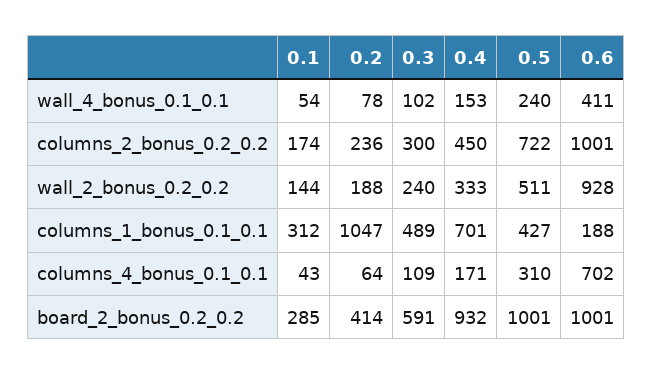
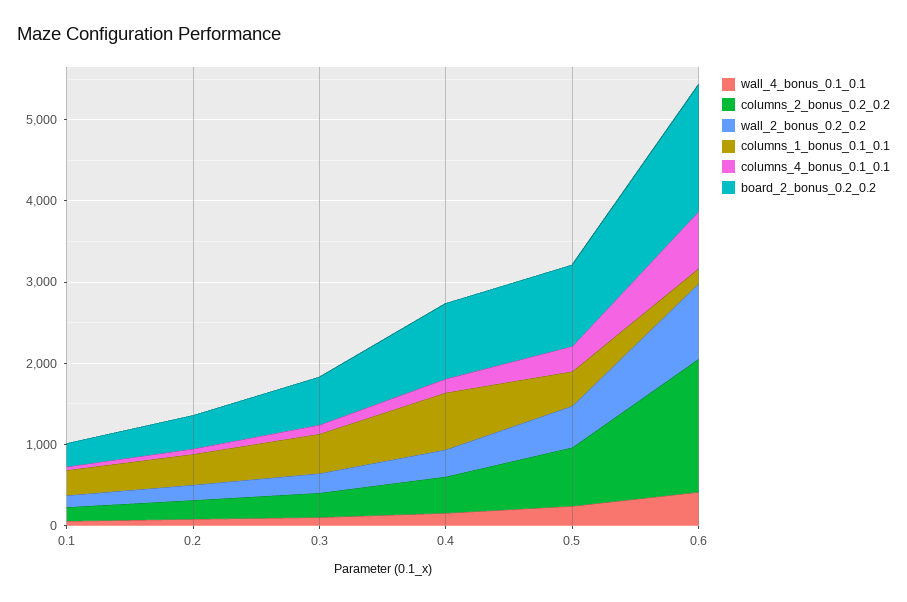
columns_2_bonus_0.2_0.2, 0.6: 1001 -> 1600
columns_1_bonus_0.1_0.1, 0.2: 1047 -> 400
board_2_bonus_0.2_0.2, 0.6: 1001 -> 1600

